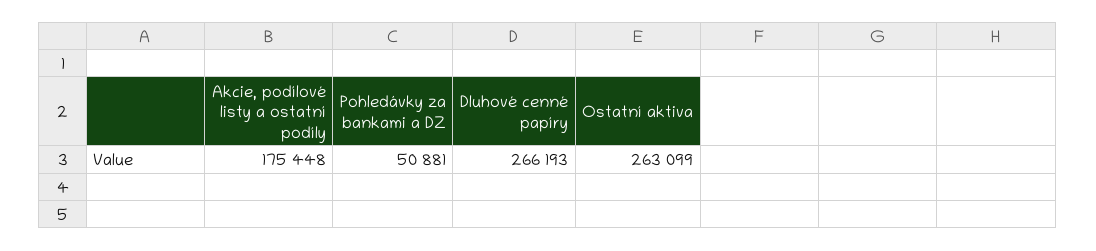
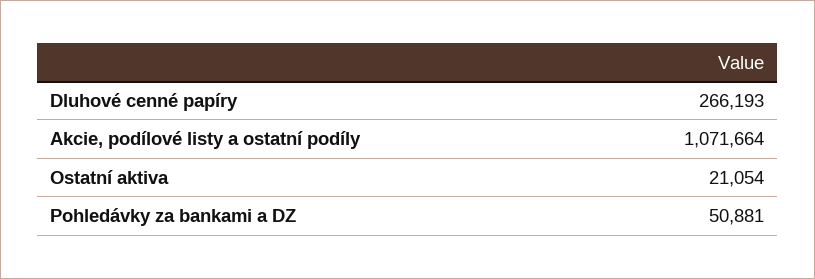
Akcie, podílové listy a ostatní podíly: 175448 -> 1071664
Ostatní aktiva: 263099 -> 21054

